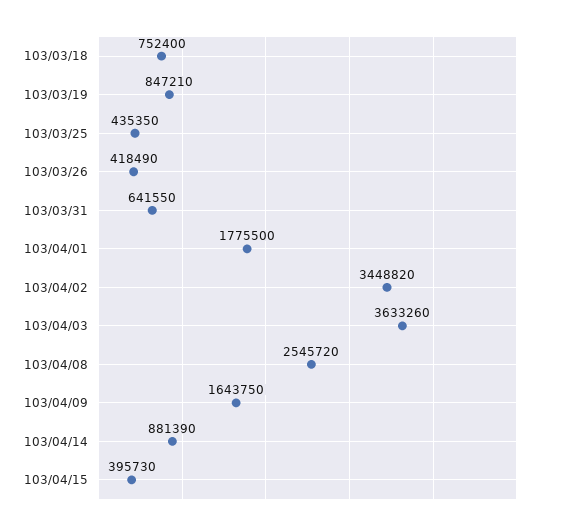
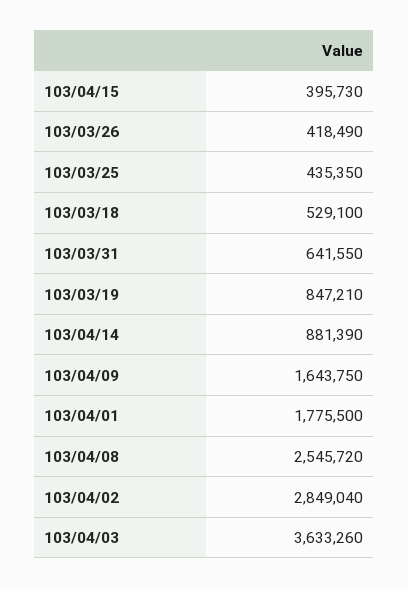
103/03/18: 752400 -> 529100
103/04/02: 3448820 -> 2849040

